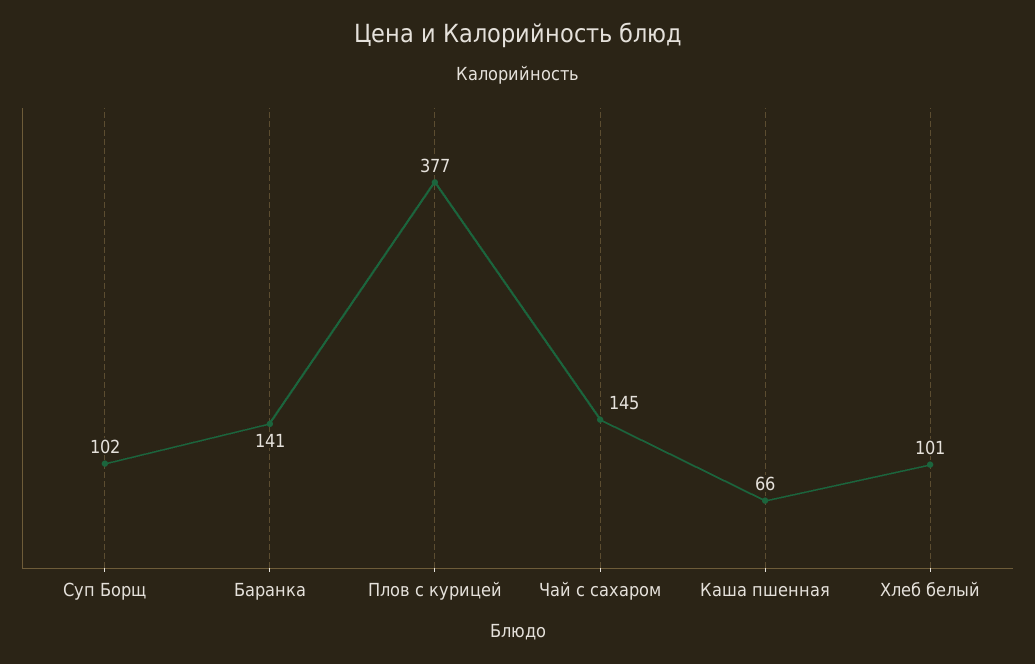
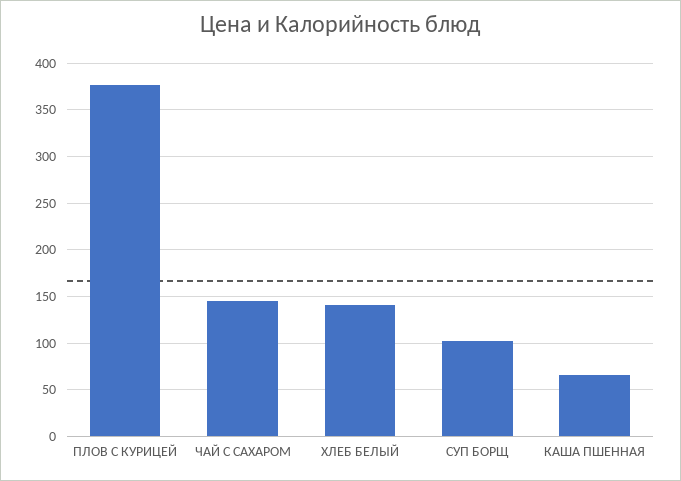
Баранка: 141 -> none
Хлеб белый: 101 -> 140

